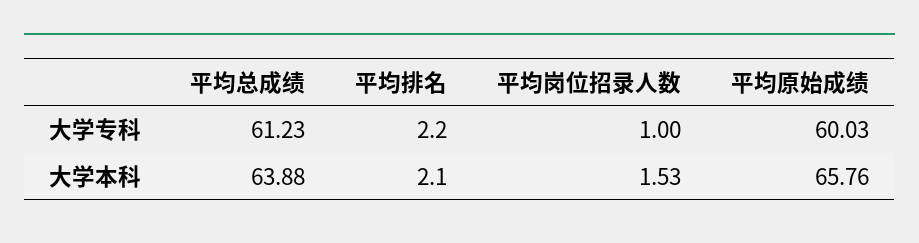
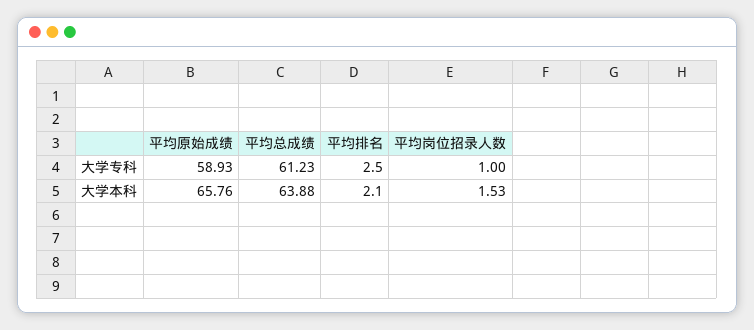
平均排名, 大学专科: 2.2 -> 2.5
平均原始成绩, 大学专科: 60.03 -> 58.93

